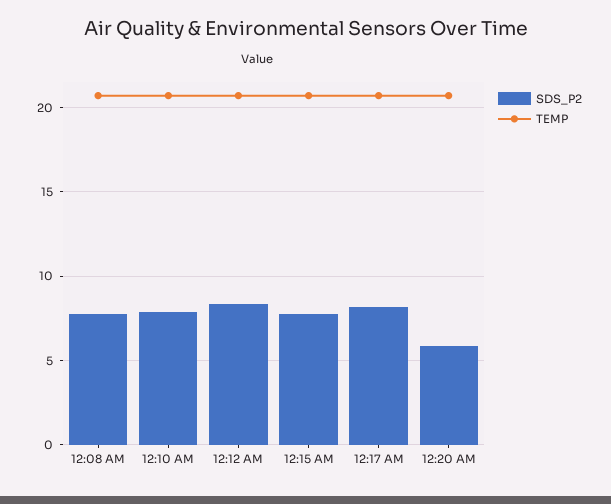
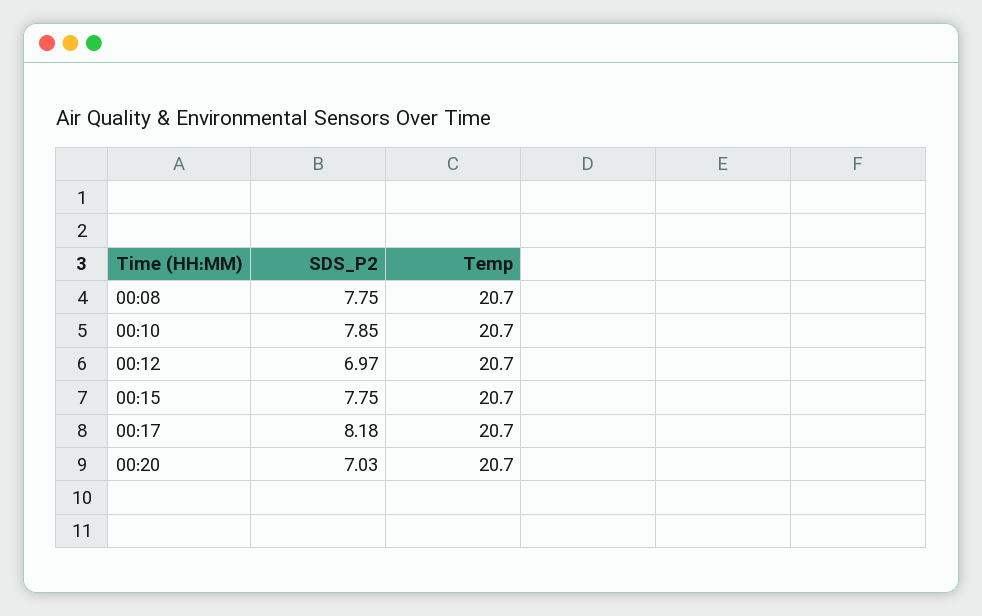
SDS_P2, 12:12 AM: 8.5 -> 6.97
SDS_P2, 12:20 AM: 6 -> 7.03

